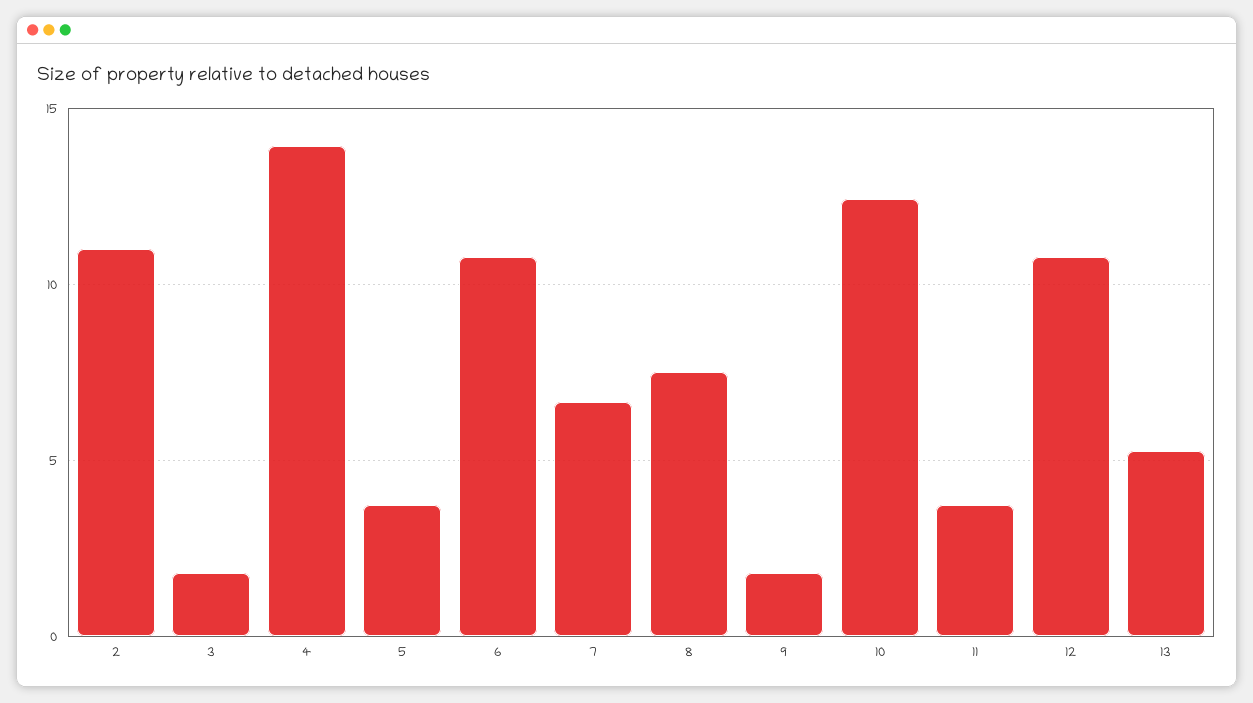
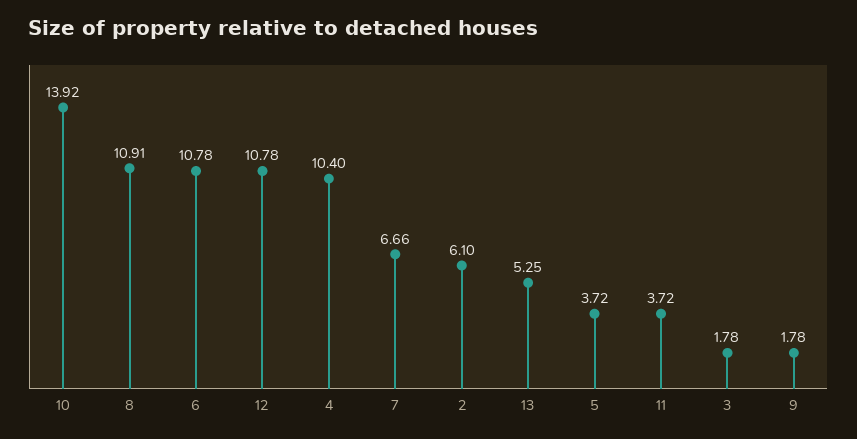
2: 11 -> 6.1
4: 14 -> 10.4
8: 7.5 -> 10.91
10: 12.5 -> 13.92

